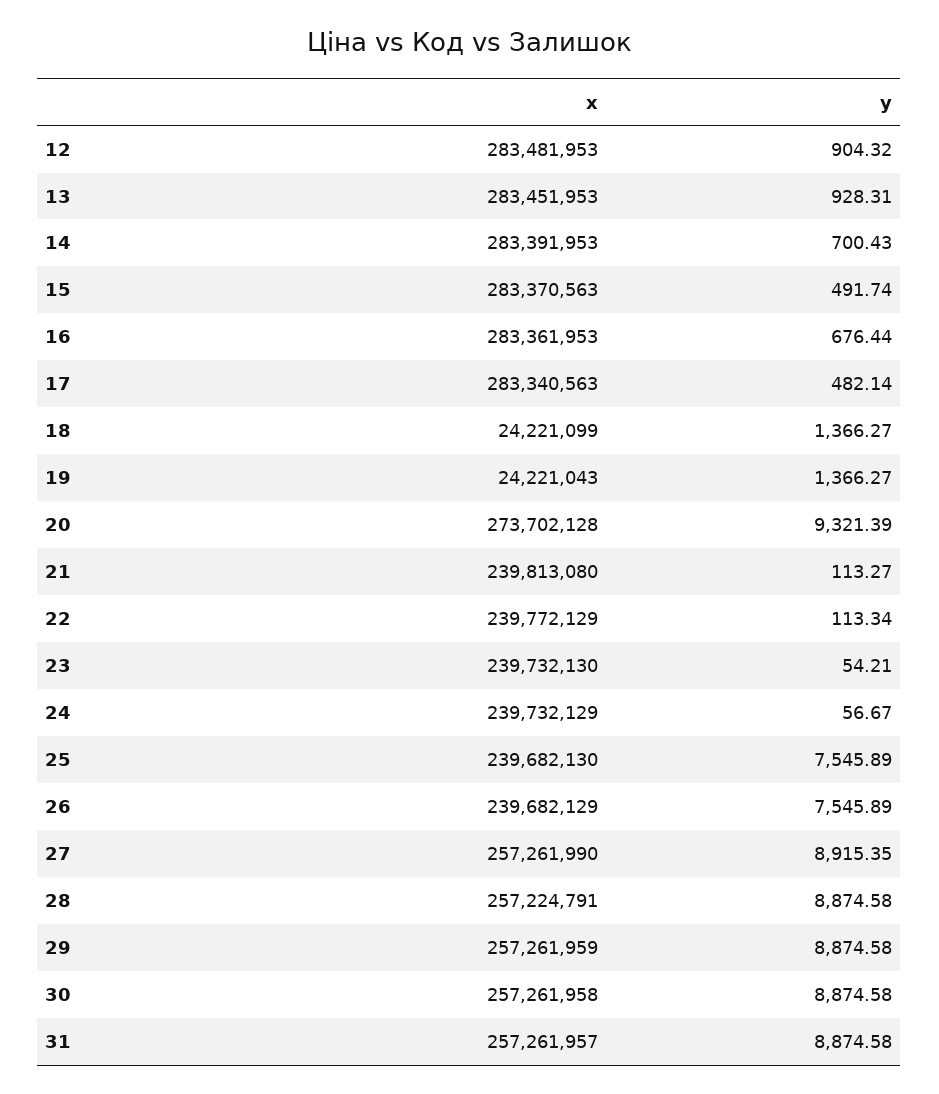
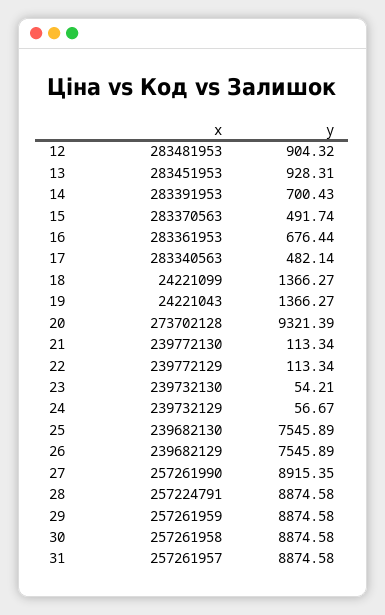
x, 21: 239813080 -> 239772130
y, 21: 113.27 -> 113.34

